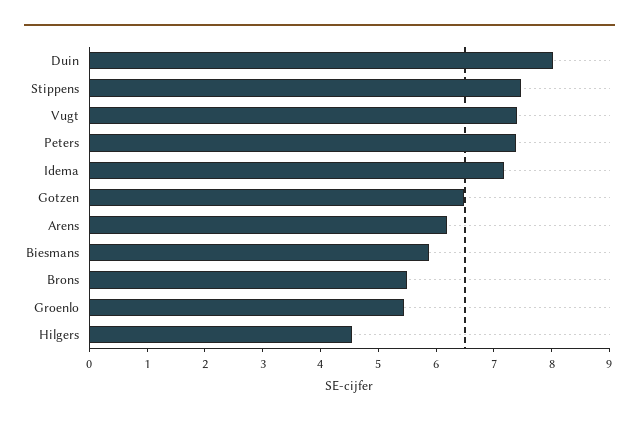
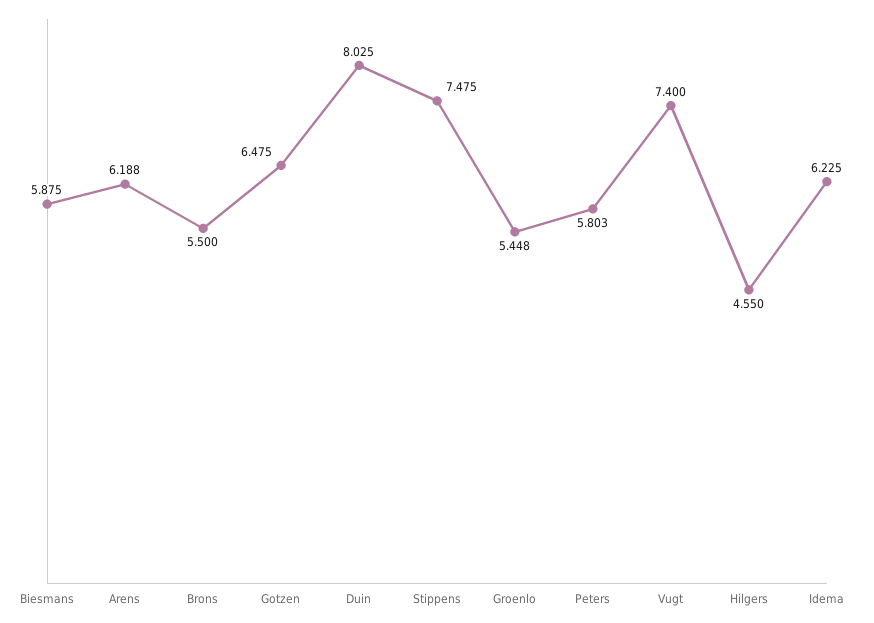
Peters: 7.4 -> 5.803
Idema: 7.2 -> 6.225

